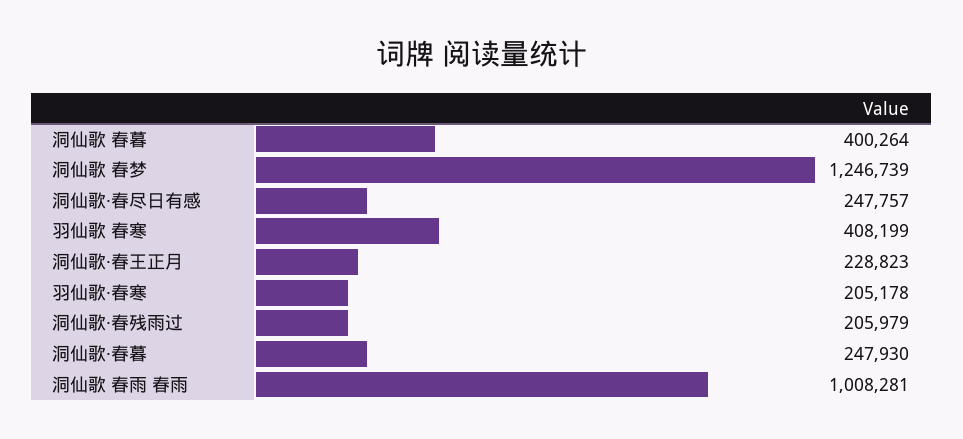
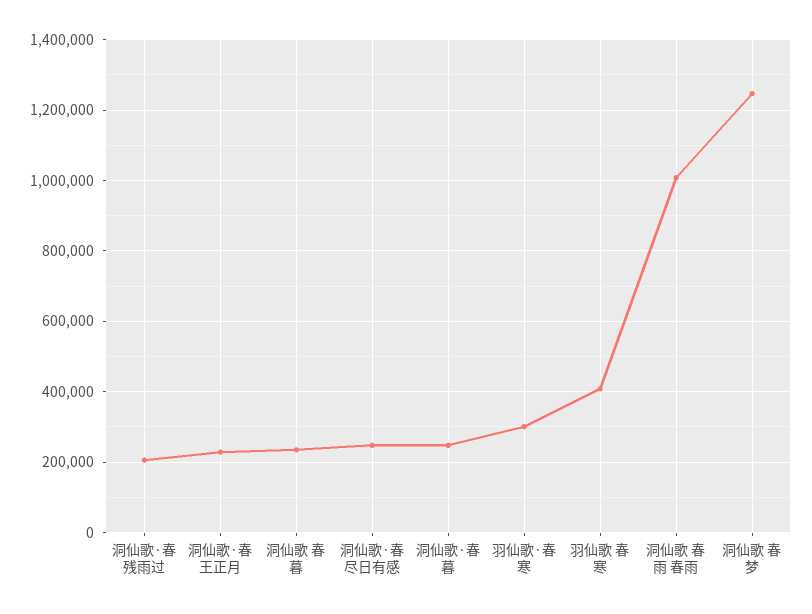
洞仙歌 春暮: 400264 -> 240000
羽仙歌·春寒: 205178 -> 300000

